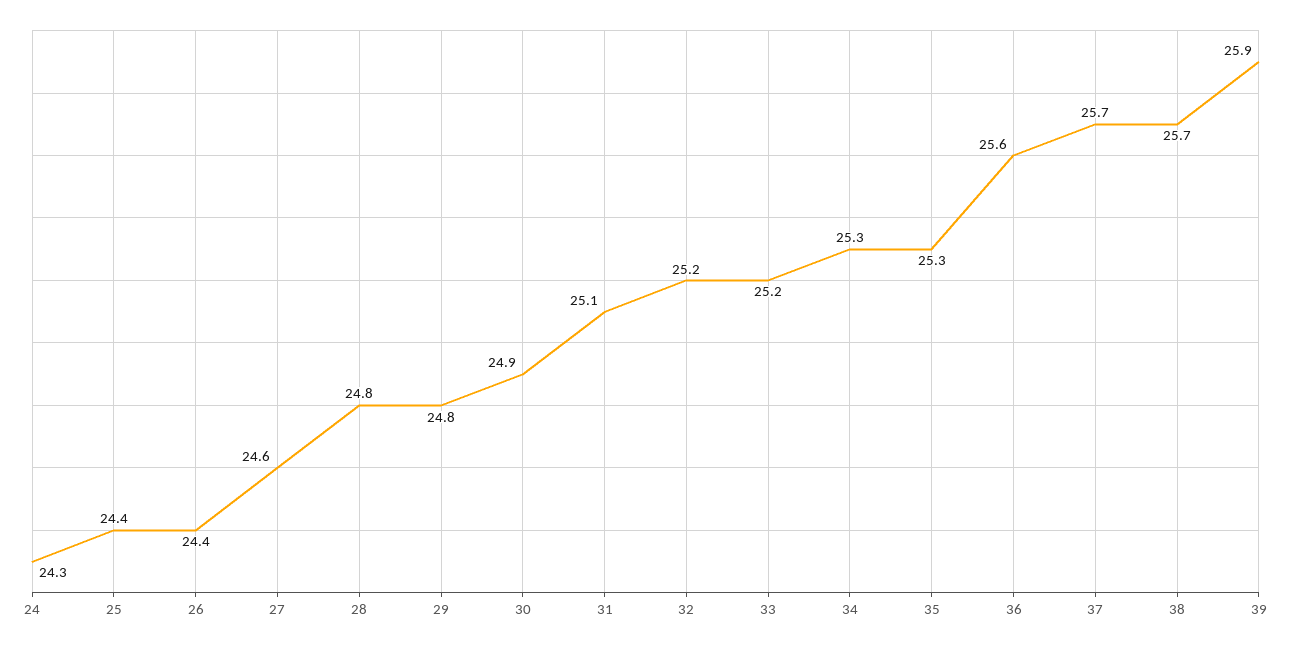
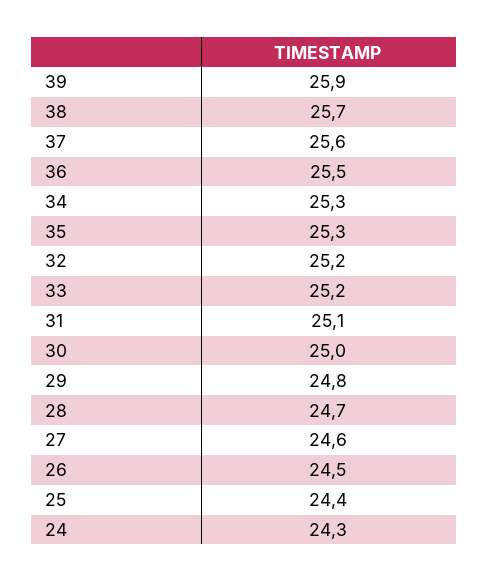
26: 24.4 -> 24.5
28: 24.8 -> 24.7
30: 24.9 -> 25
36: 25.6 -> 25.5
37: 25.7 -> 25.6

